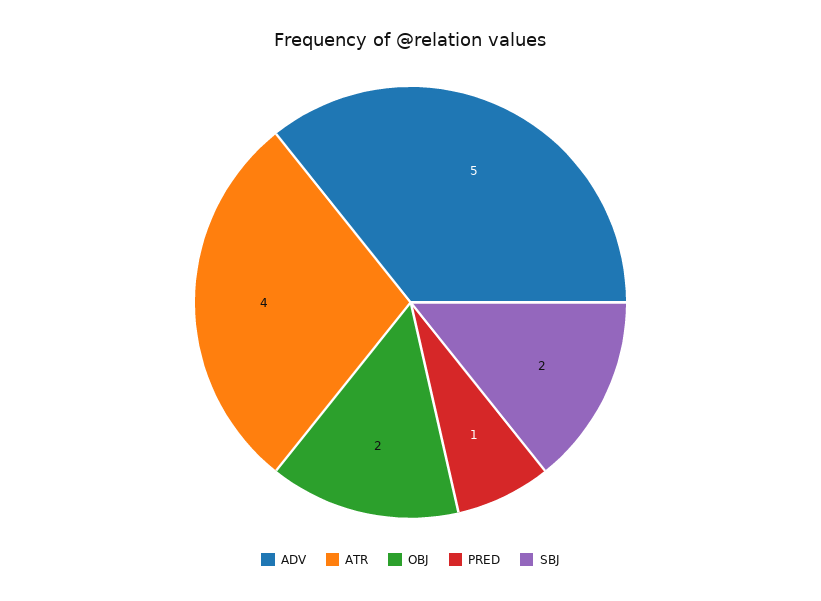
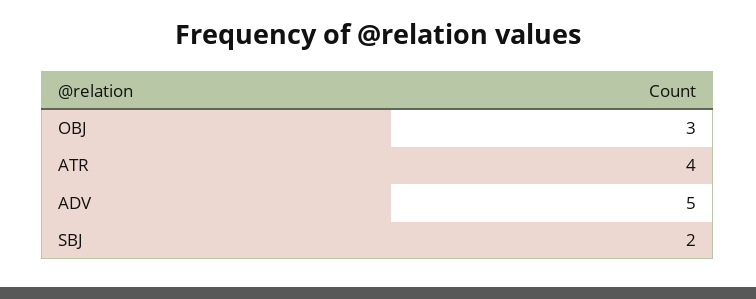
OBJ: 2 -> 3
PRED: 1 -> none

